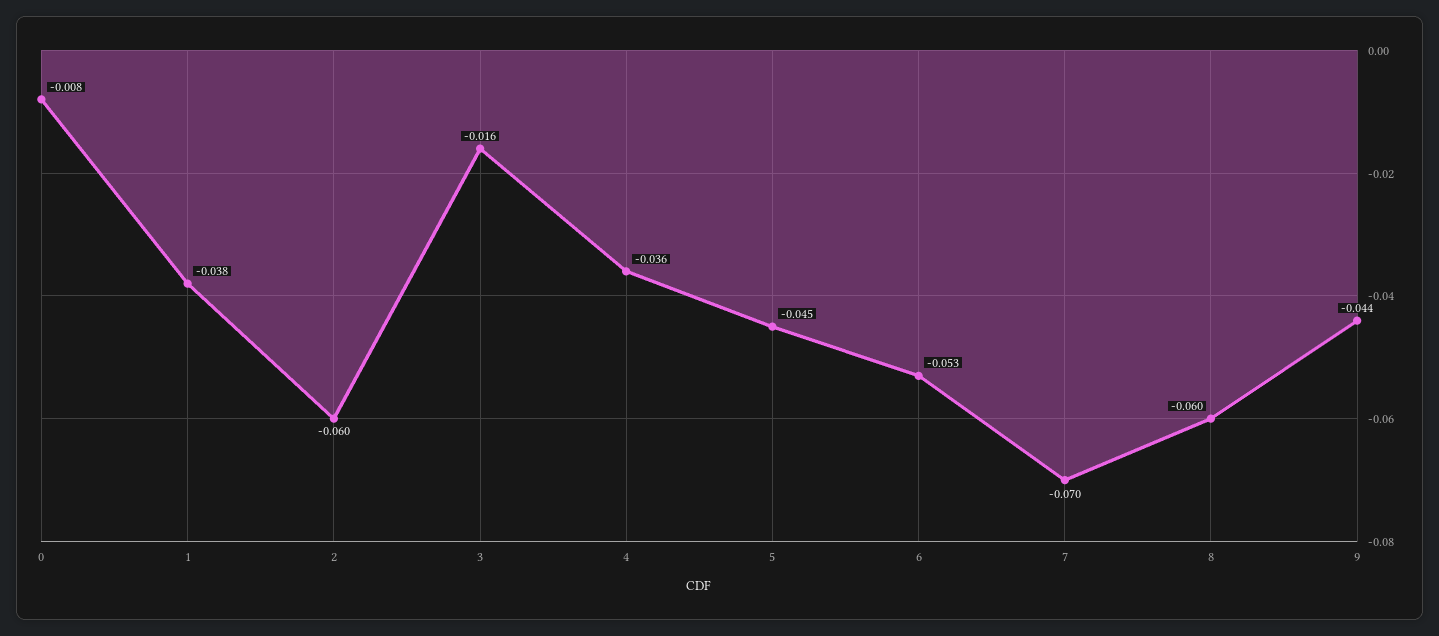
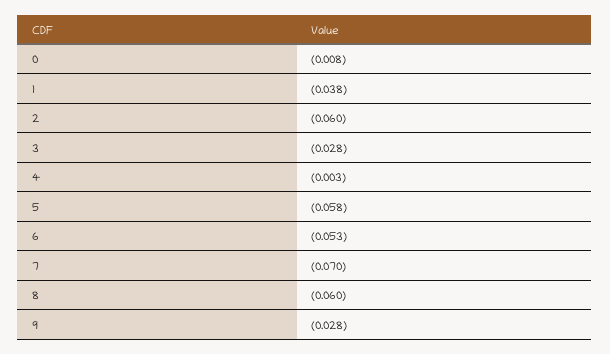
3: -0.016 -> -0.028
4: -0.036 -> -0.003
5: -0.045 -> -0.058
9: -0.044 -> -0.028

